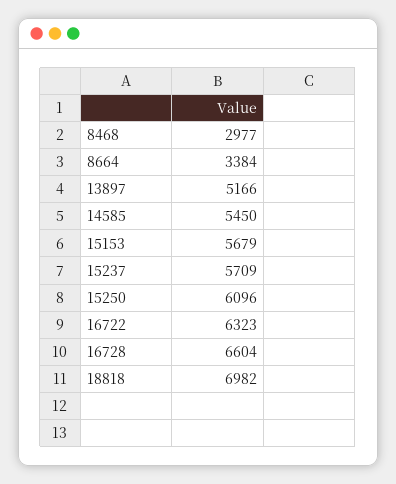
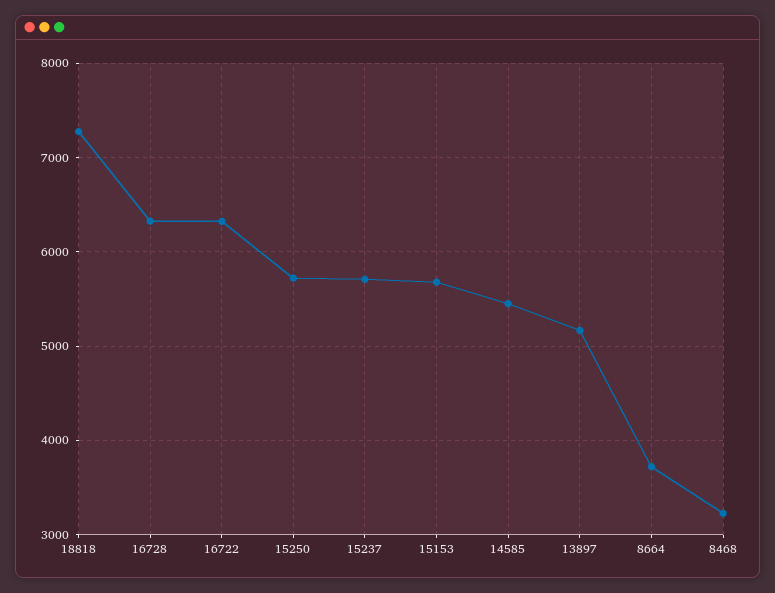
8468: 2977 -> 3200
8664: 3384 -> 3700
15250: 6096 -> 5700
16728: 6604 -> 6300
18818: 6982 -> 7300

